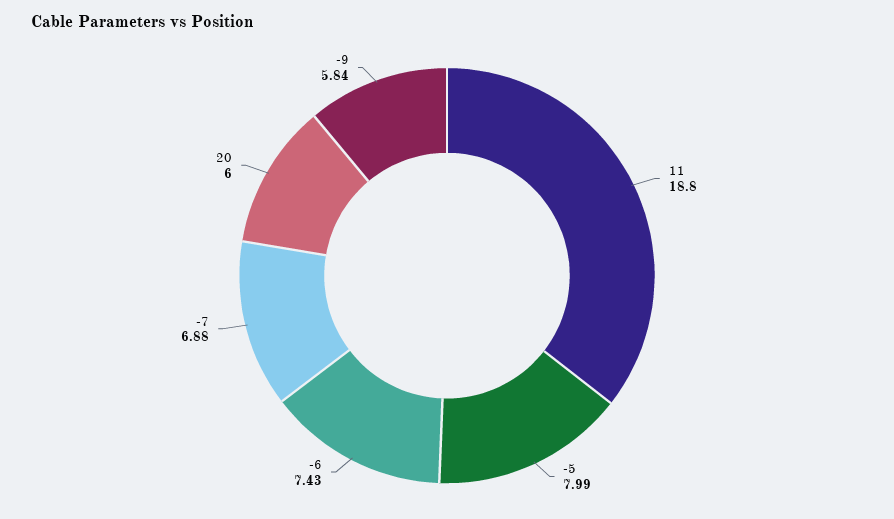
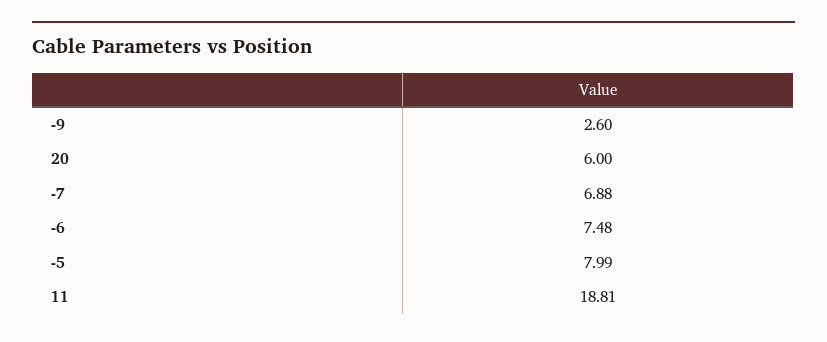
11: 18.8 -> 18.81
-6: 7.43 -> 7.48
-9: 5.84 -> 2.6

